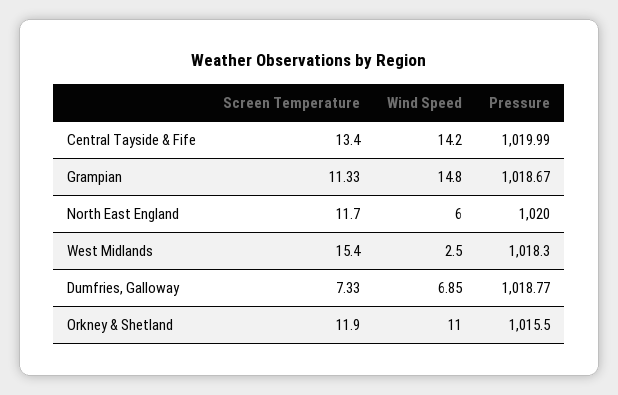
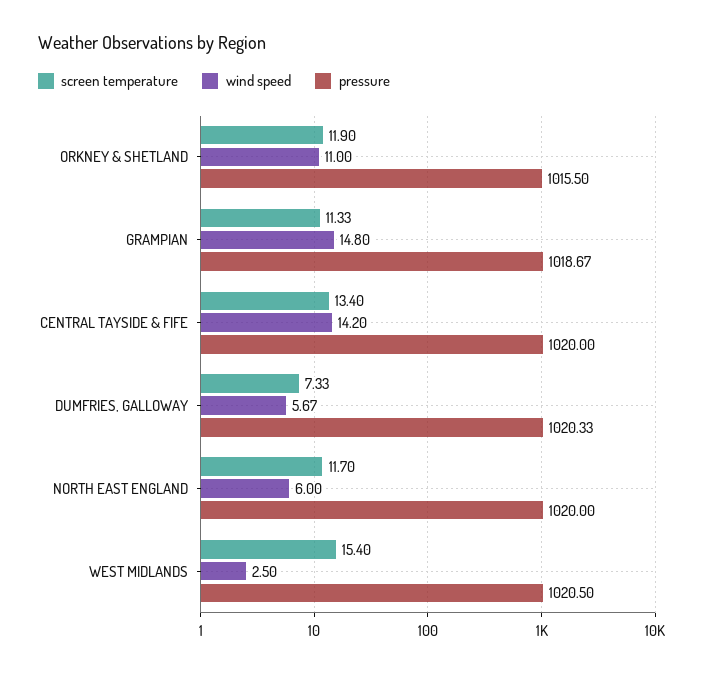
Pressure, Central Tayside & Fife: 1019.99 -> 1020
Pressure, West Midlands: 1018.3 -> 1020.5
Wind Speed, Dumfries, Galloway: 6.85 -> 5.67
Pressure, Dumfries, Galloway: 1018.77 -> 1020.33

